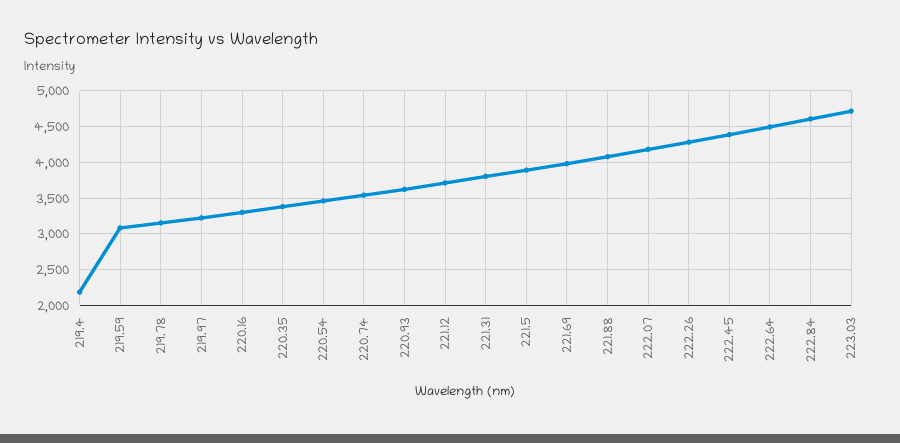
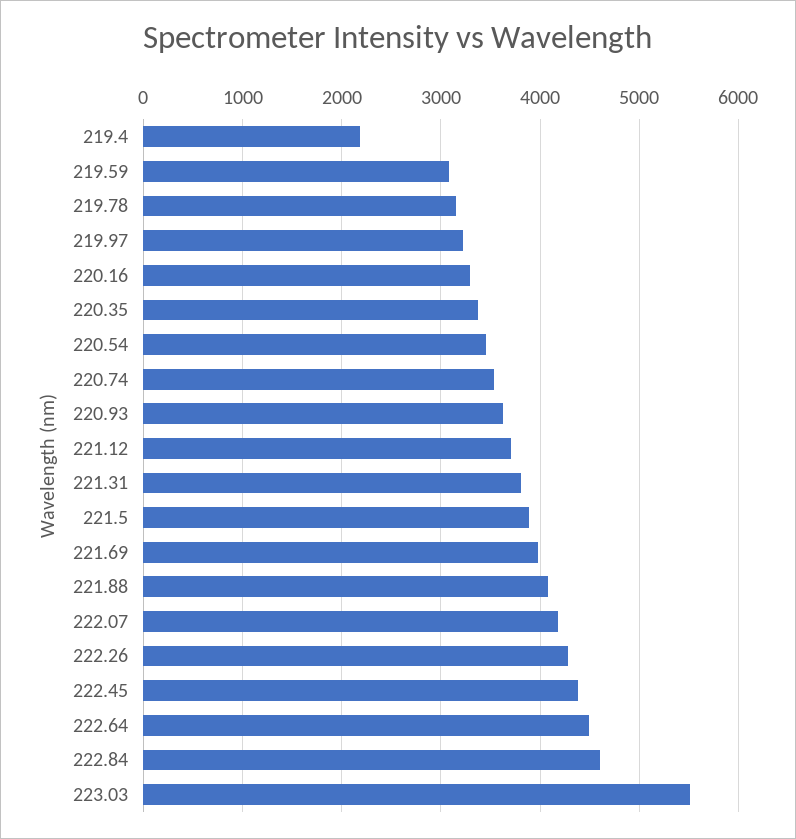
223.03: 4700 -> 5500

